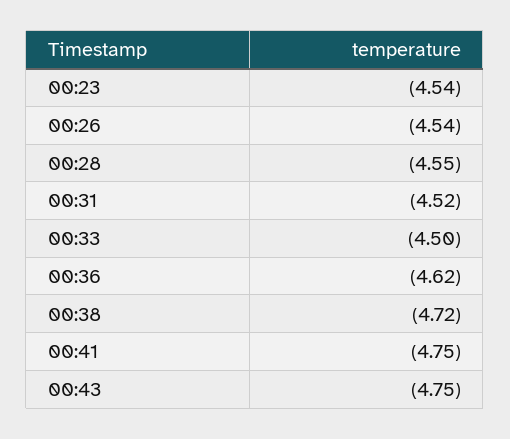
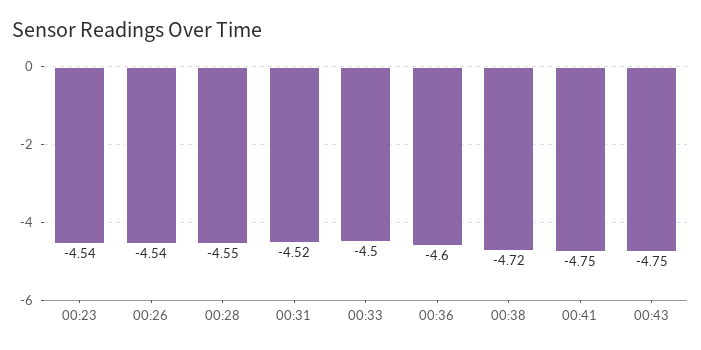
00:36: -4.62 -> -4.6

